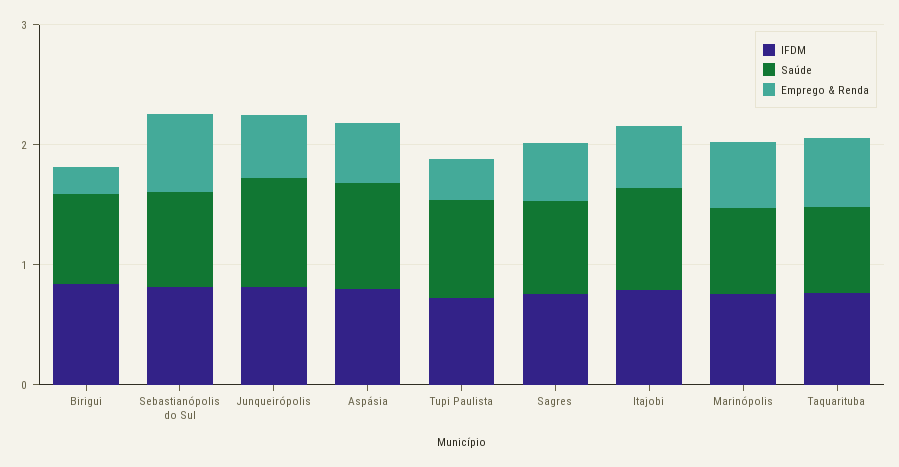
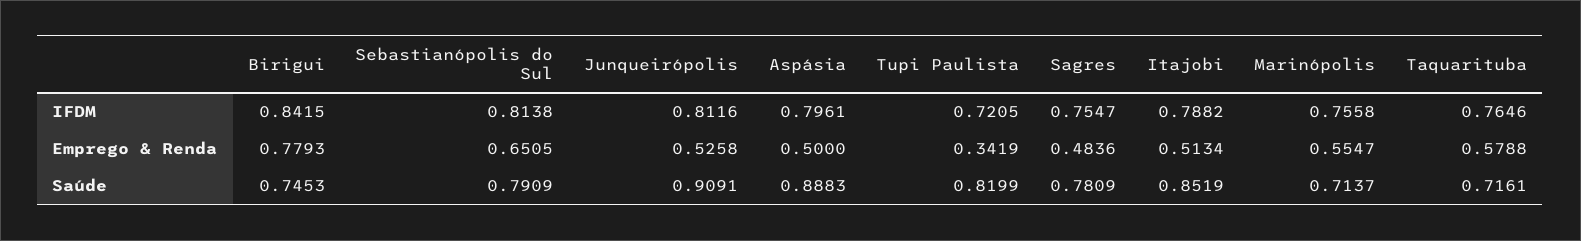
Emprego & Renda, Birigui: 0.2 -> 0.7793

